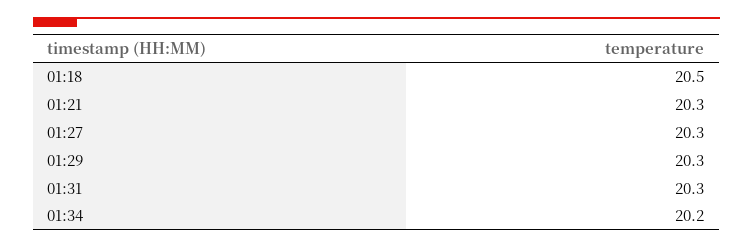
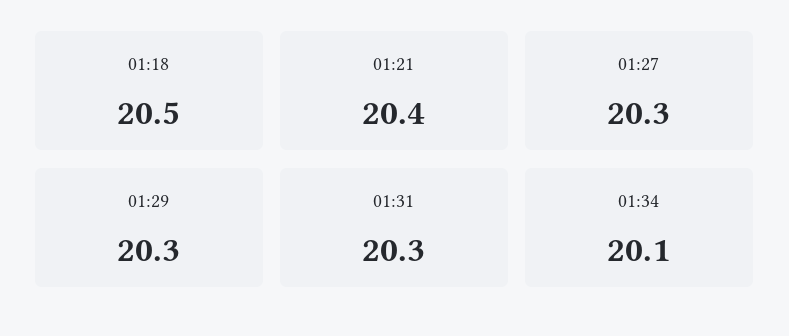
01:21: 20.3 -> 20.4
01:34: 20.2 -> 20.1

